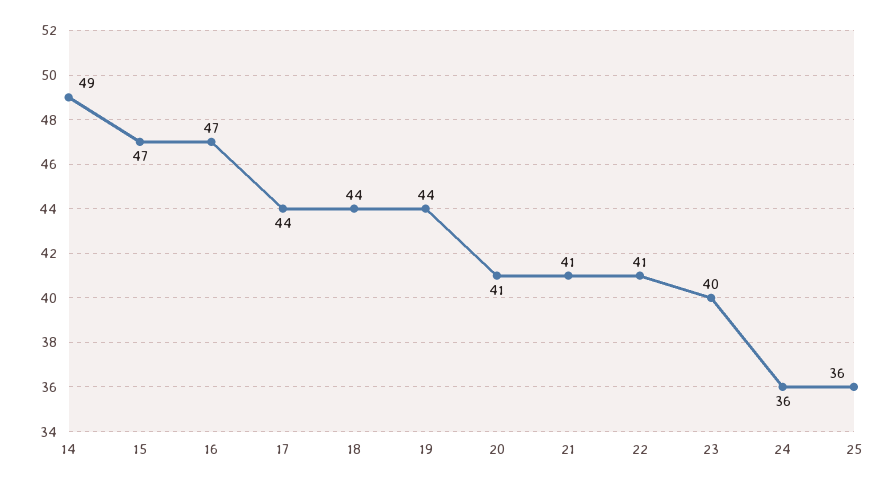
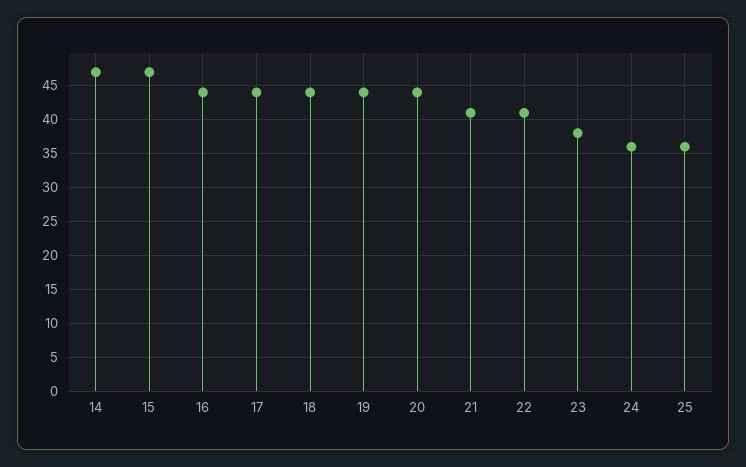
14: 49 -> 47
16: 47 -> 44
20: 41 -> 44
23: 40 -> 38

